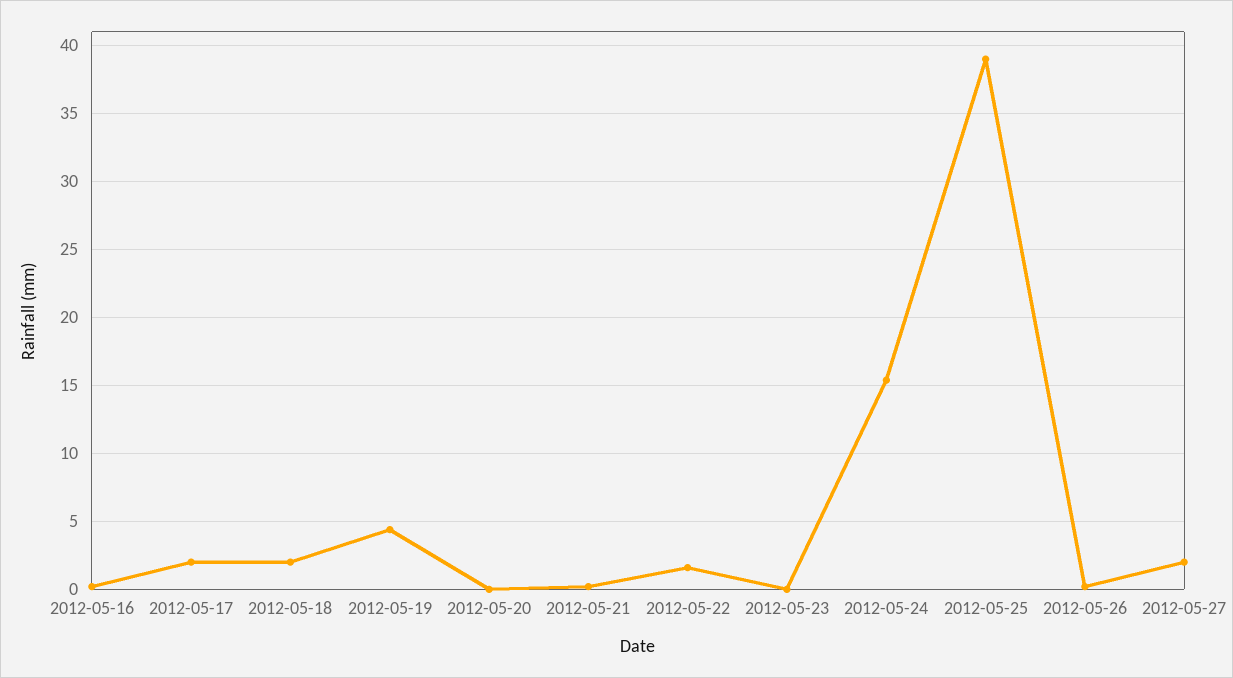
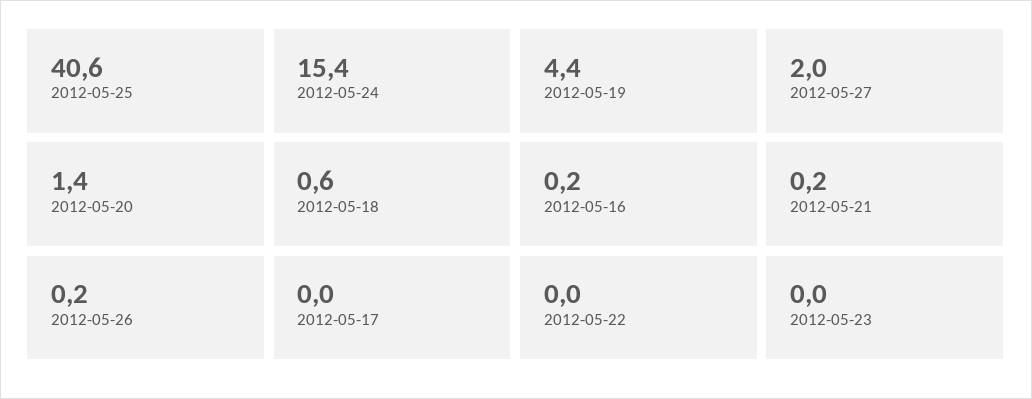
2012-05-17: 2 -> 0
2012-05-18: 2 -> 0.6
2012-05-20: 0 -> 1.4
2012-05-22: 1.5 -> 0
2012-05-25: 39 -> 40.6

